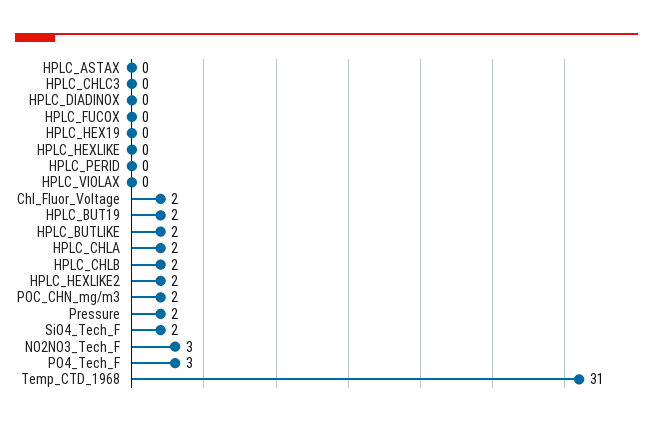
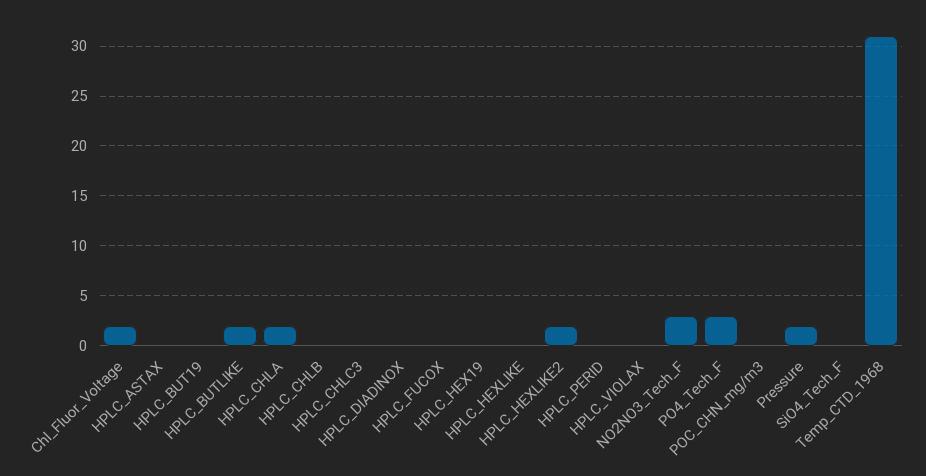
HPLC_BUT19: 2 -> 0
HPLC_CHLB: 2 -> 0
POC_CHN_mg/m3: 2 -> 0
SiO4_Tech_F: 2 -> 0

